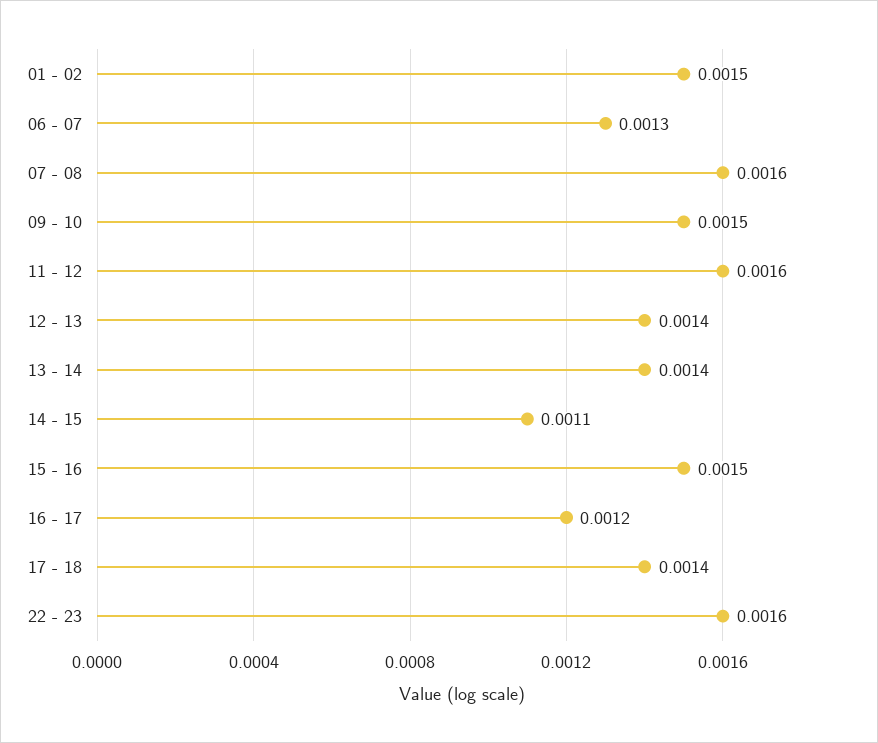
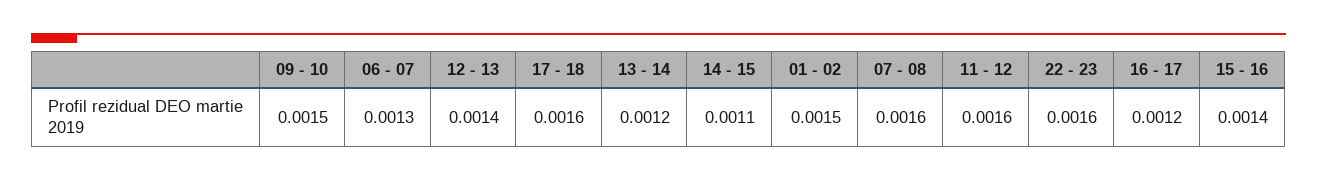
13 - 14: 0.0014 -> 0.0012
15 - 16: 0.0015 -> 0.0014
17 - 18: 0.0014 -> 0.0016

